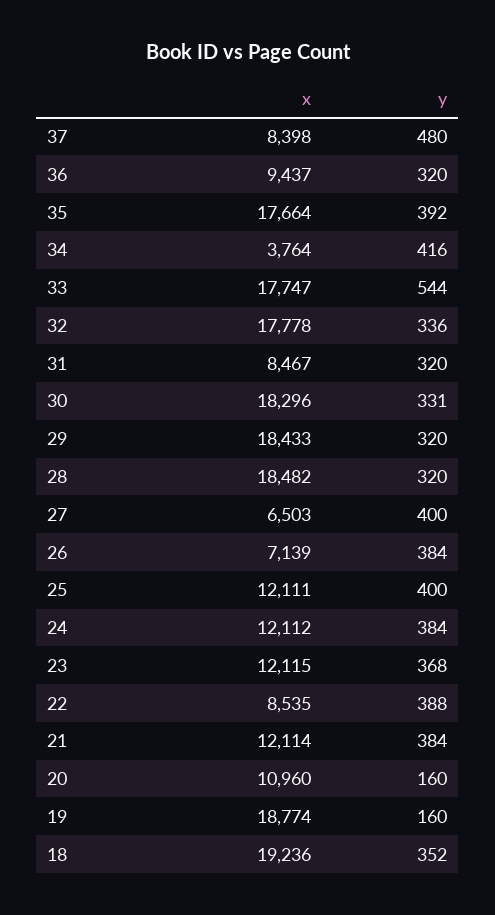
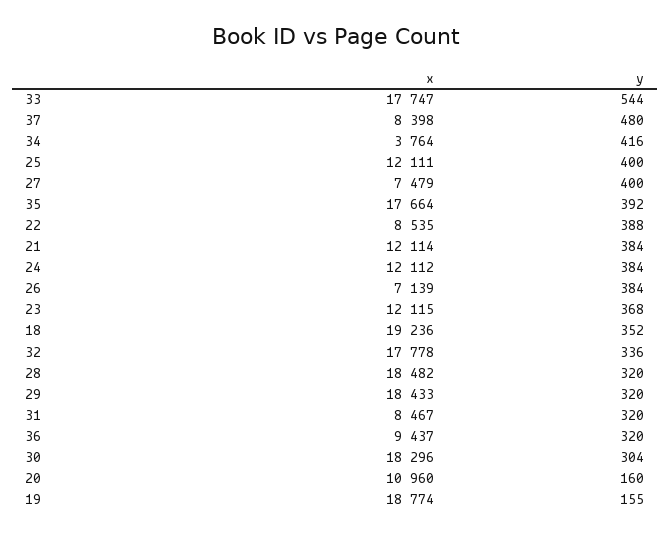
y, 30: 331 -> 304
x, 27: 6503 -> 7479
y, 19: 160 -> 155

